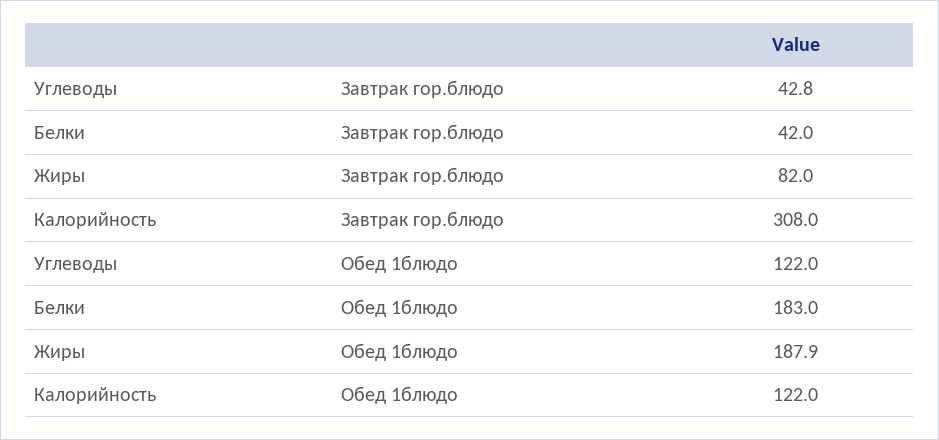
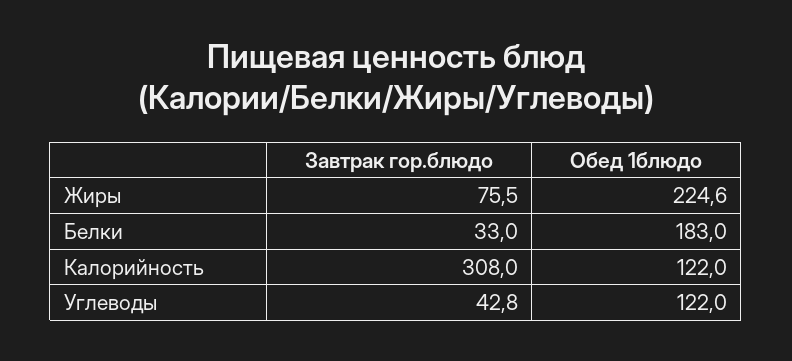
Белки, Завтрак гор.блюдо: 42 -> 33
Жиры, Завтрак гор.блюдо: 82 -> 75.5
Жиры, Обед 1блюдо: 187.9 -> 224.6

